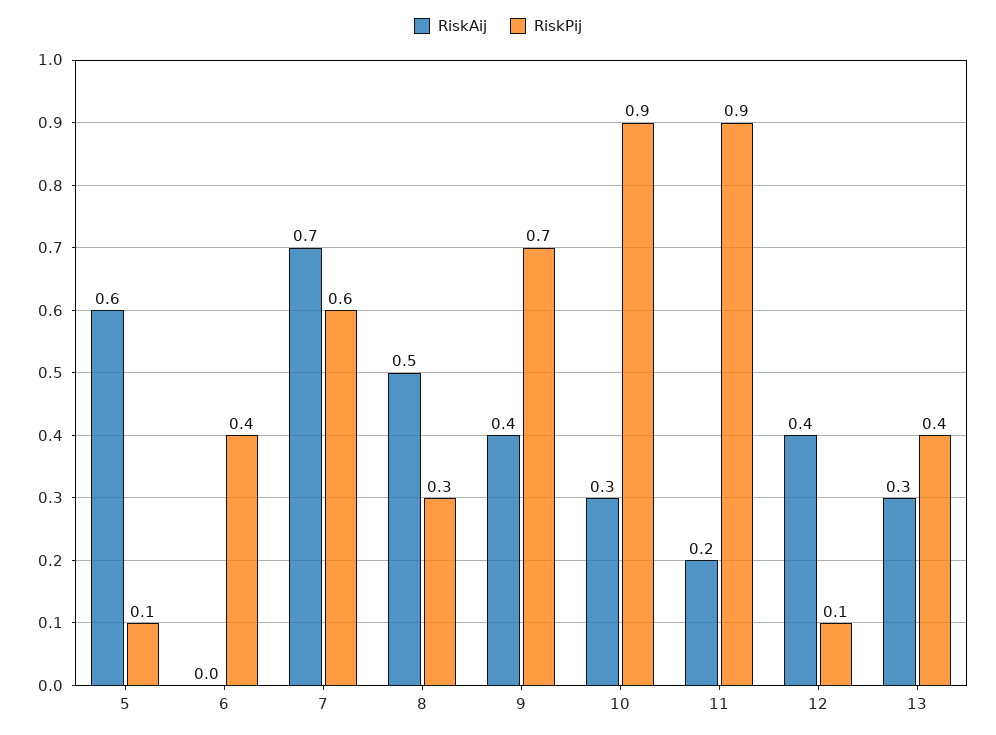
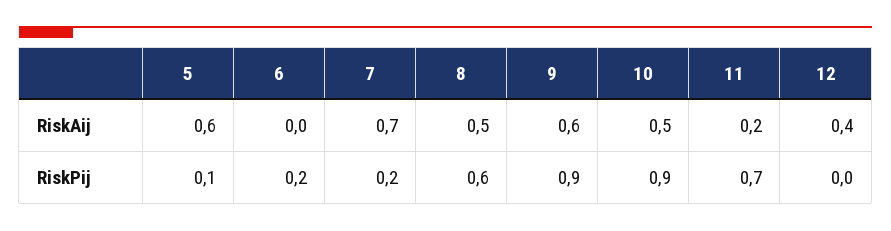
RiskPij, 6: 0.4 -> 0.2
RiskPij, 7: 0.6 -> 0.2
RiskPij, 8: 0.3 -> 0.6
RiskAij, 9: 0.4 -> 0.6
RiskPij, 9: 0.7 -> 0.9
RiskAij, 10: 0.3 -> 0.5
RiskPij, 11: 0.9 -> 0.7
RiskPij, 12: 0.1 -> 0
RiskAij, 13: 0.3 -> none
RiskPij, 13: 0.4 -> none

